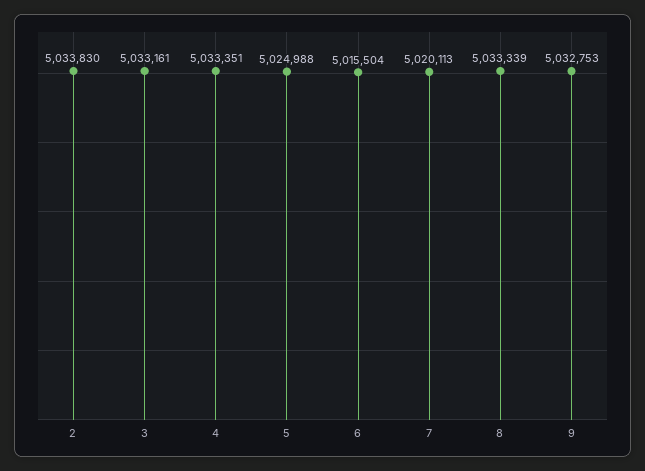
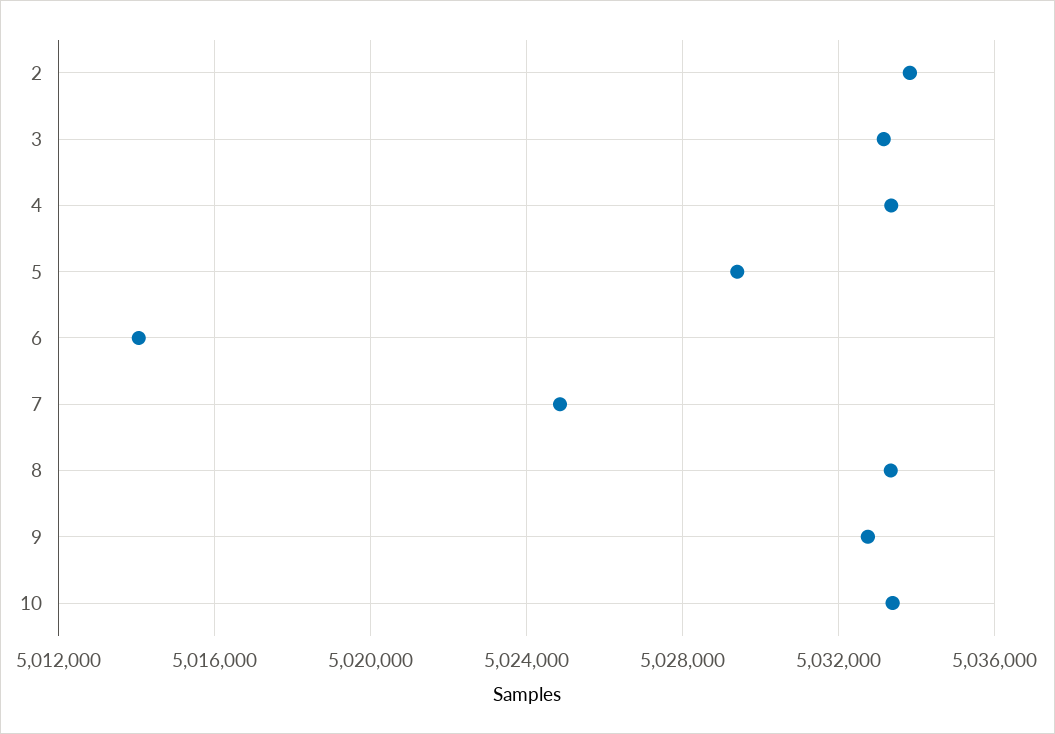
5: 5024988 -> 5029500
6: 5015504 -> 5014000
7: 5020113 -> 5025000
10: none -> 5033500

